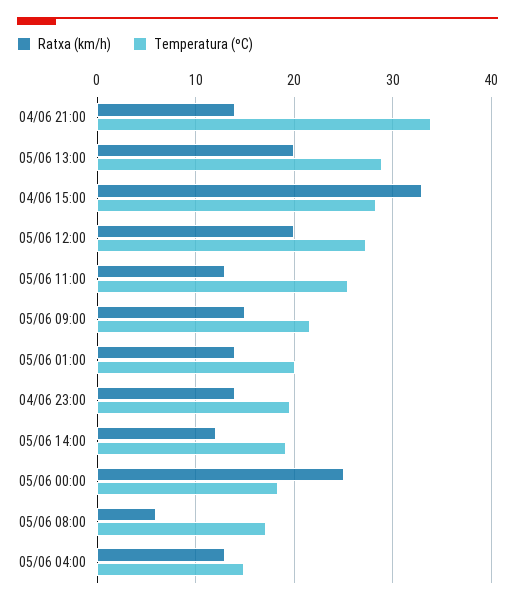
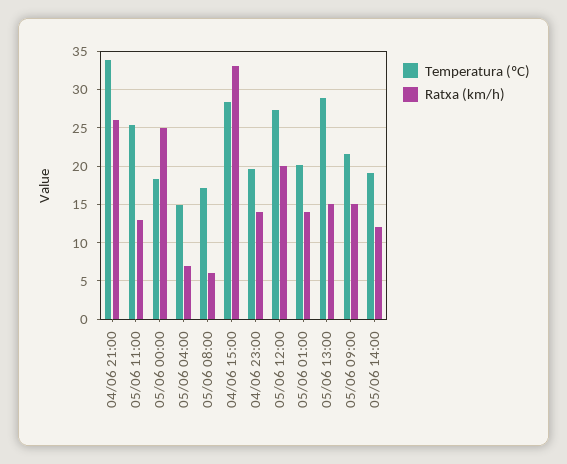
Ratxa (km/h), 04/06 21:00: 14 -> 26
Ratxa (km/h), 05/06 13:00: 20 -> 15
Ratxa (km/h), 05/06 04:00: 13 -> 7

